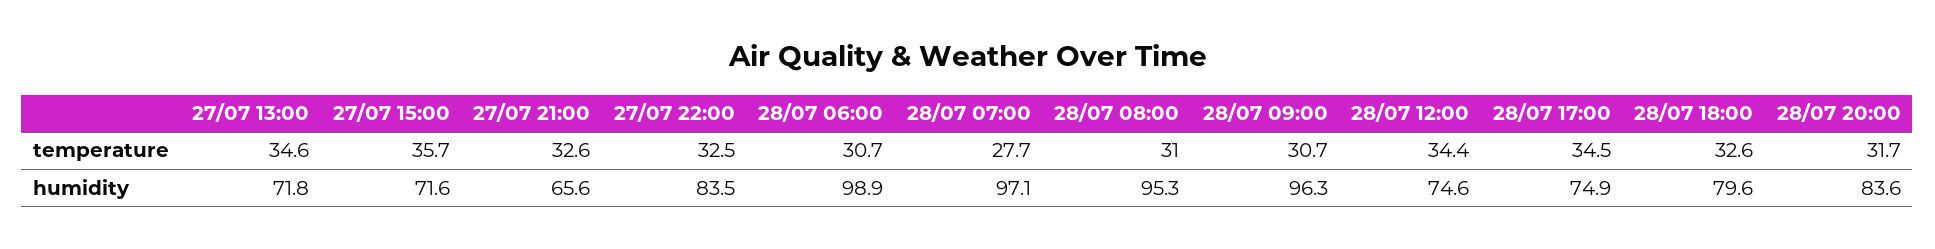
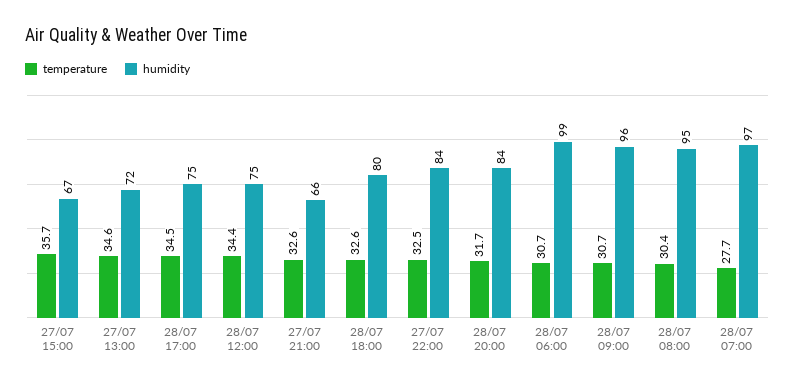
temperature, 28/07 08:00: 31 -> 30.4
humidity, 27/07 15:00: 71.6 -> 67

